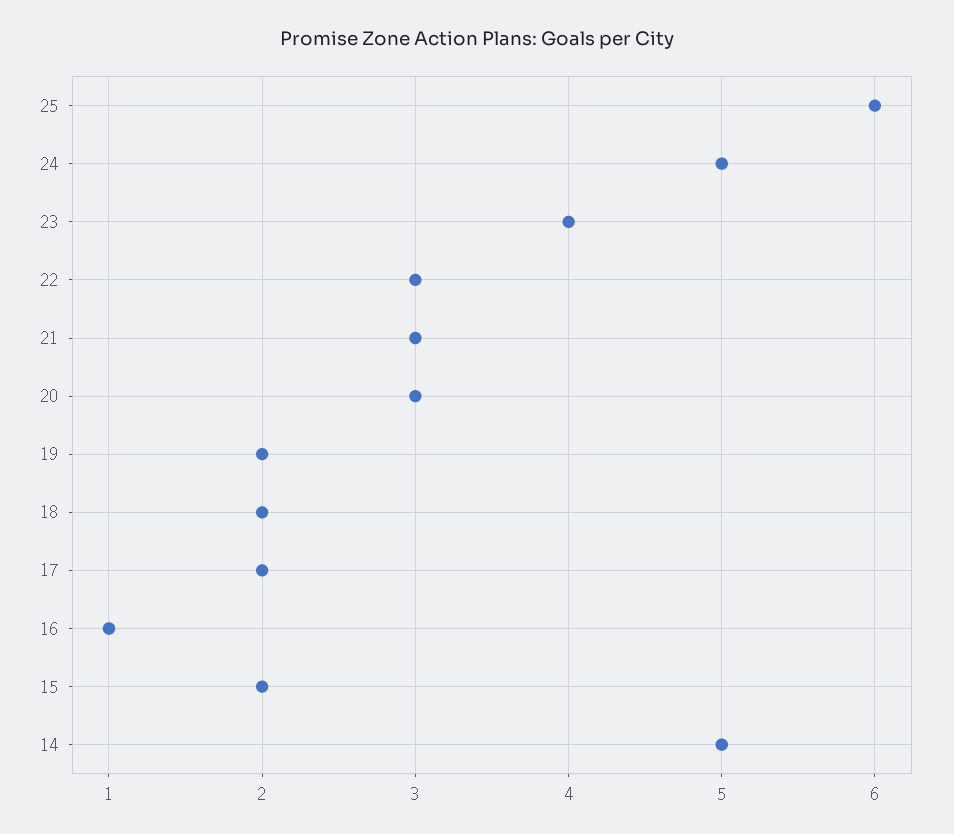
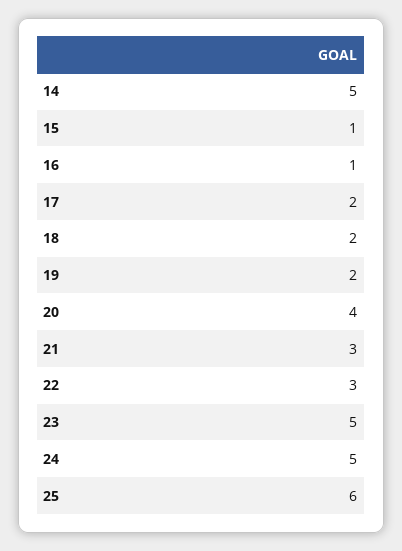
23: 4 -> 5
20: 3 -> 4
15: 2 -> 1

